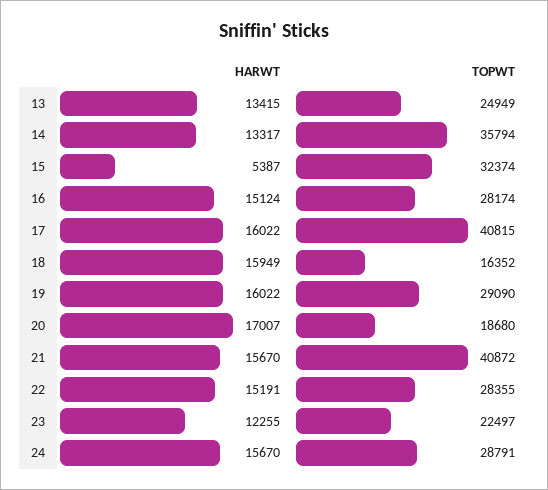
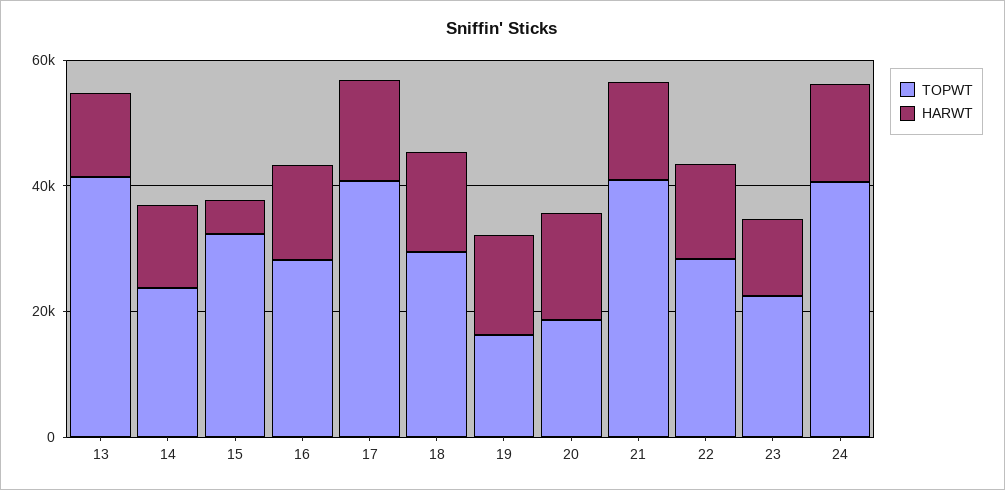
TOPWT, 13: 24949 -> 40000
TOPWT, 14: 35794 -> 25000
TOPWT, 18: 16352 -> 30000
TOPWT, 19: 29090 -> 15000
TOPWT, 24: 28791 -> 40000

